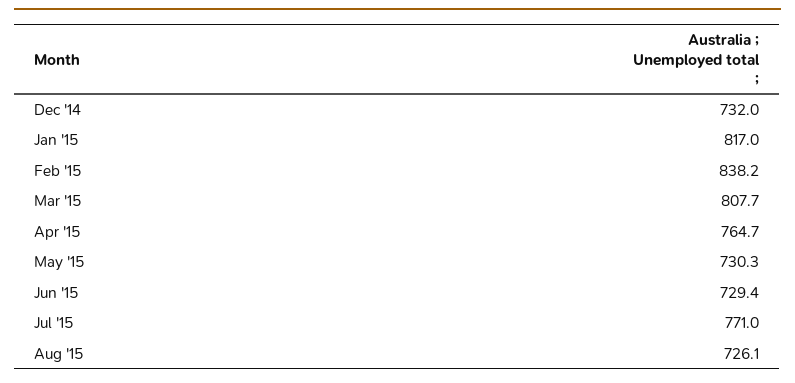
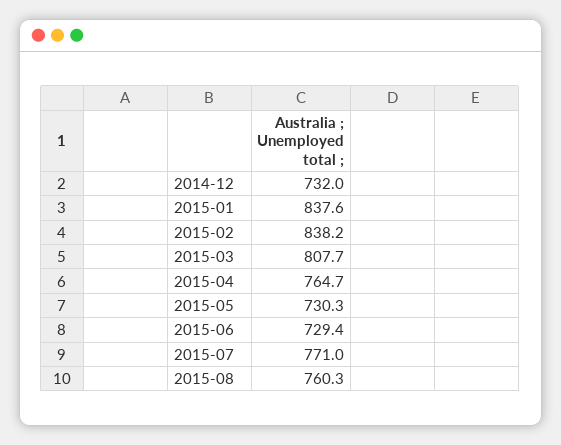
Jan '15: 817 -> 837.6
Aug '15: 726.1 -> 760.3

